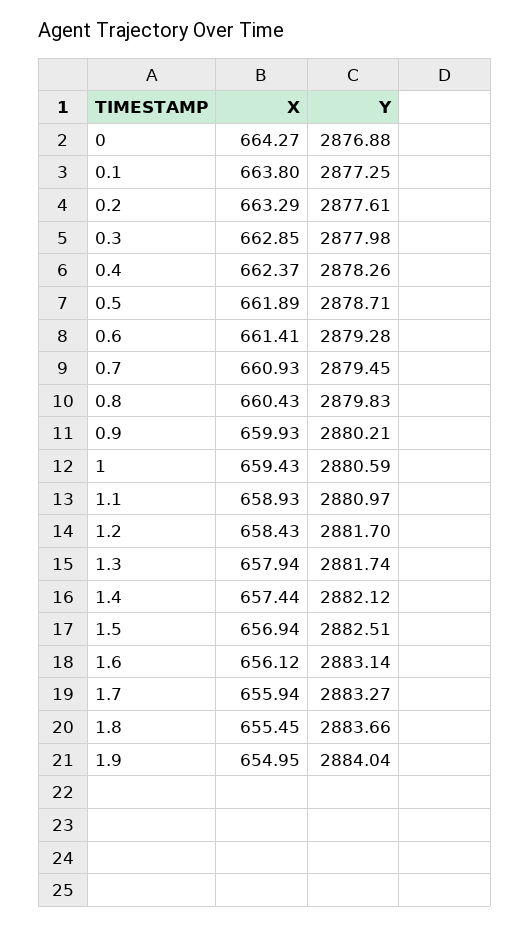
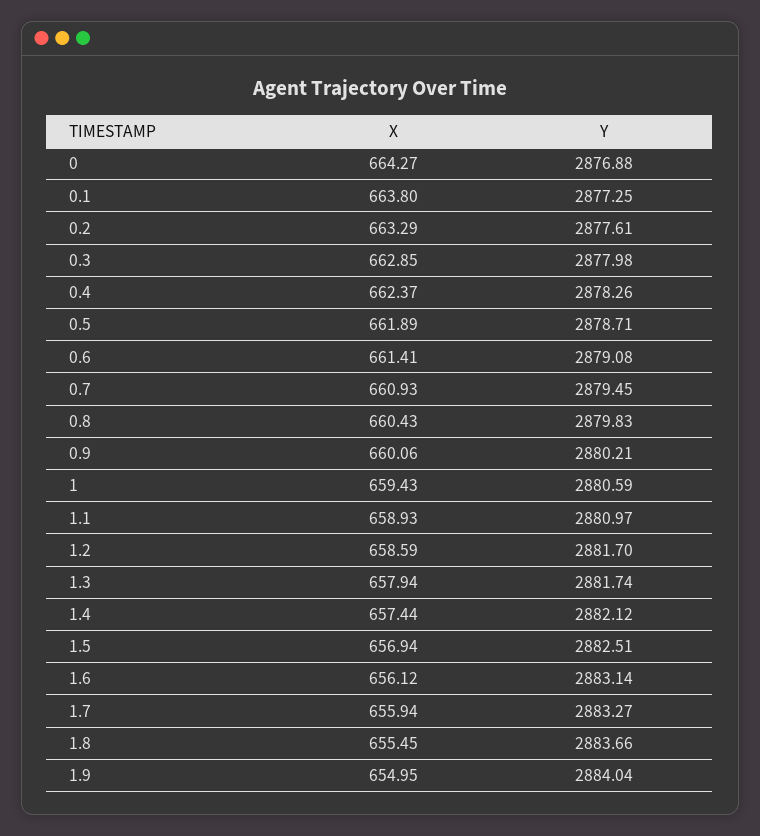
Y, 0.6: 2879.28 -> 2879.08
X, 0.9: 659.93 -> 660.06
X, 1.2: 658.43 -> 658.59

